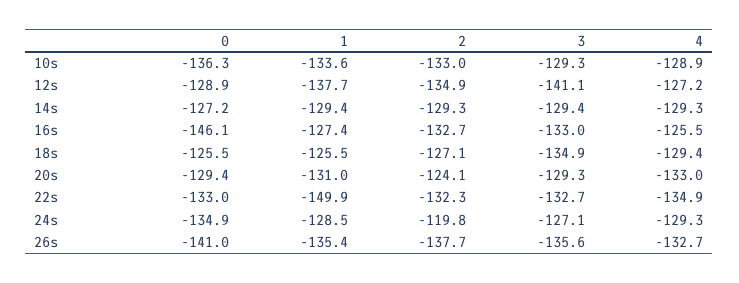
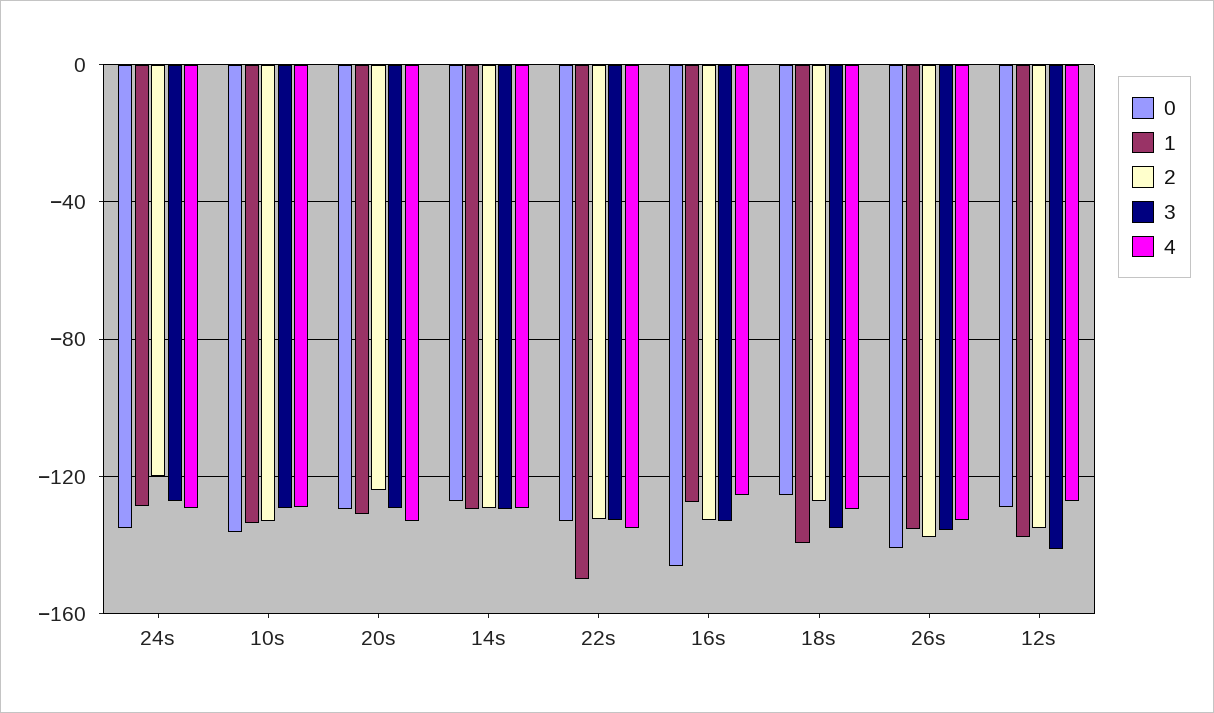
1, 18s: -125.5 -> -140

